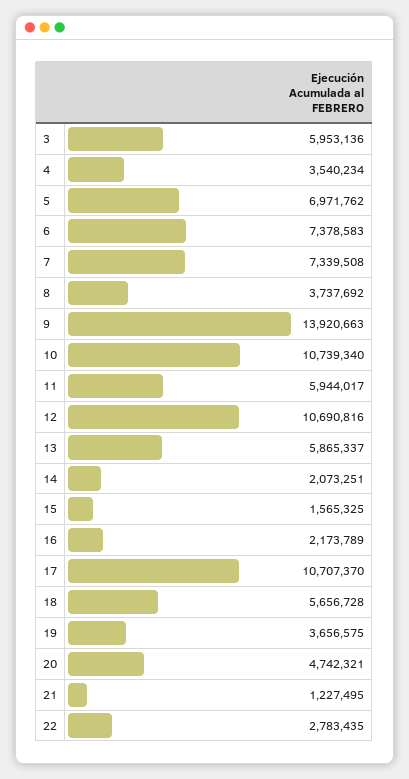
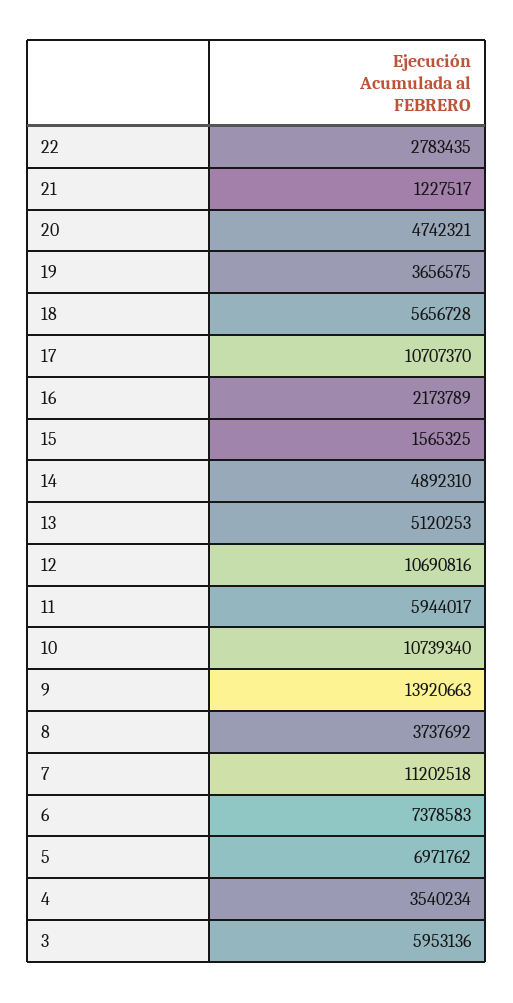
7: 7339508 -> 11202518
13: 5865337 -> 5120253
14: 2073251 -> 4892310
21: 1227495 -> 1227517

